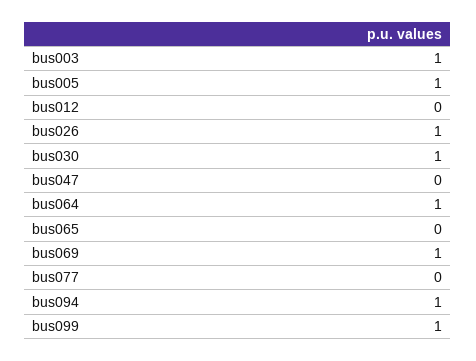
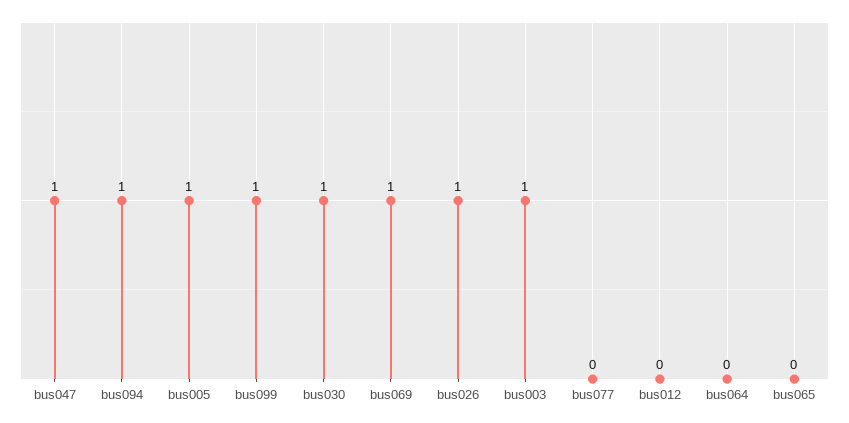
bus047: 0 -> 1
bus064: 1 -> 0

